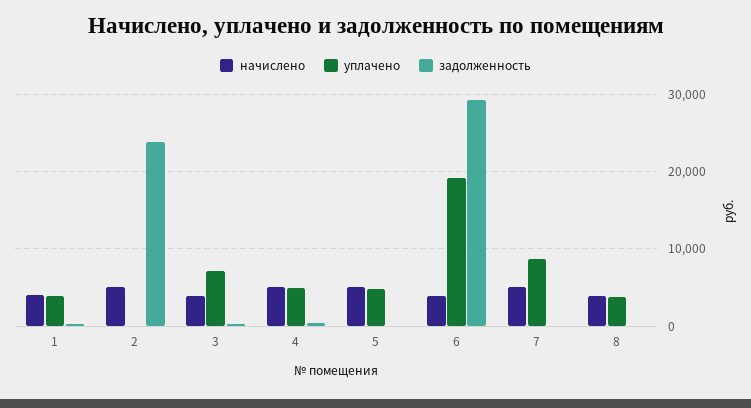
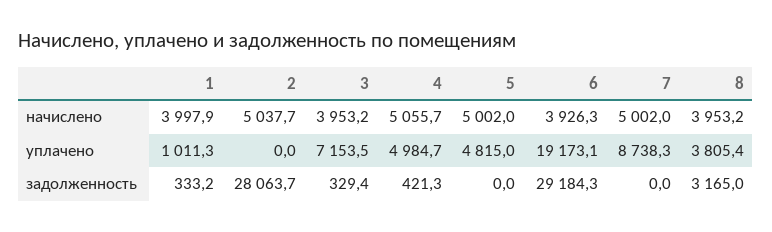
уплачено, 1: 4000 -> 1011.3
задолженность, 2: 24000 -> 28063.7
задолженность, 8: 0 -> 3165

